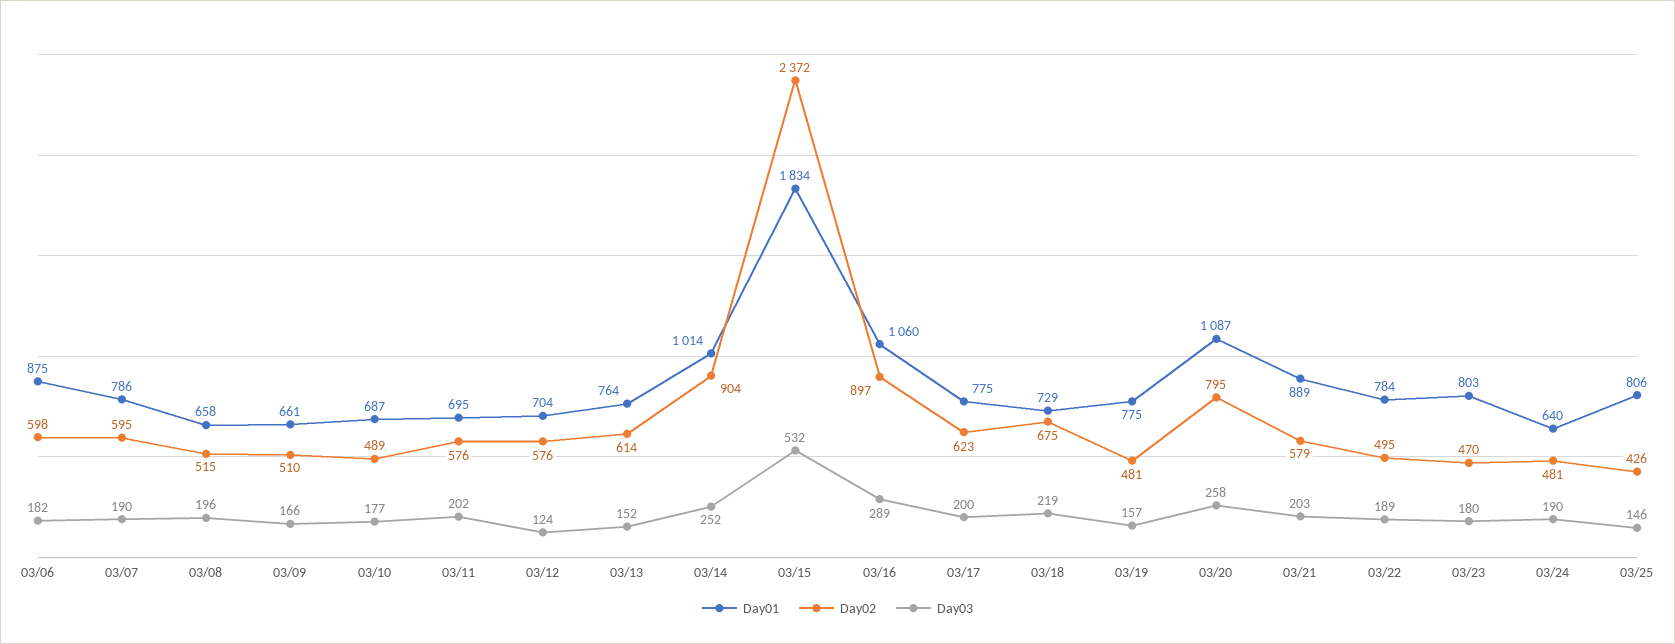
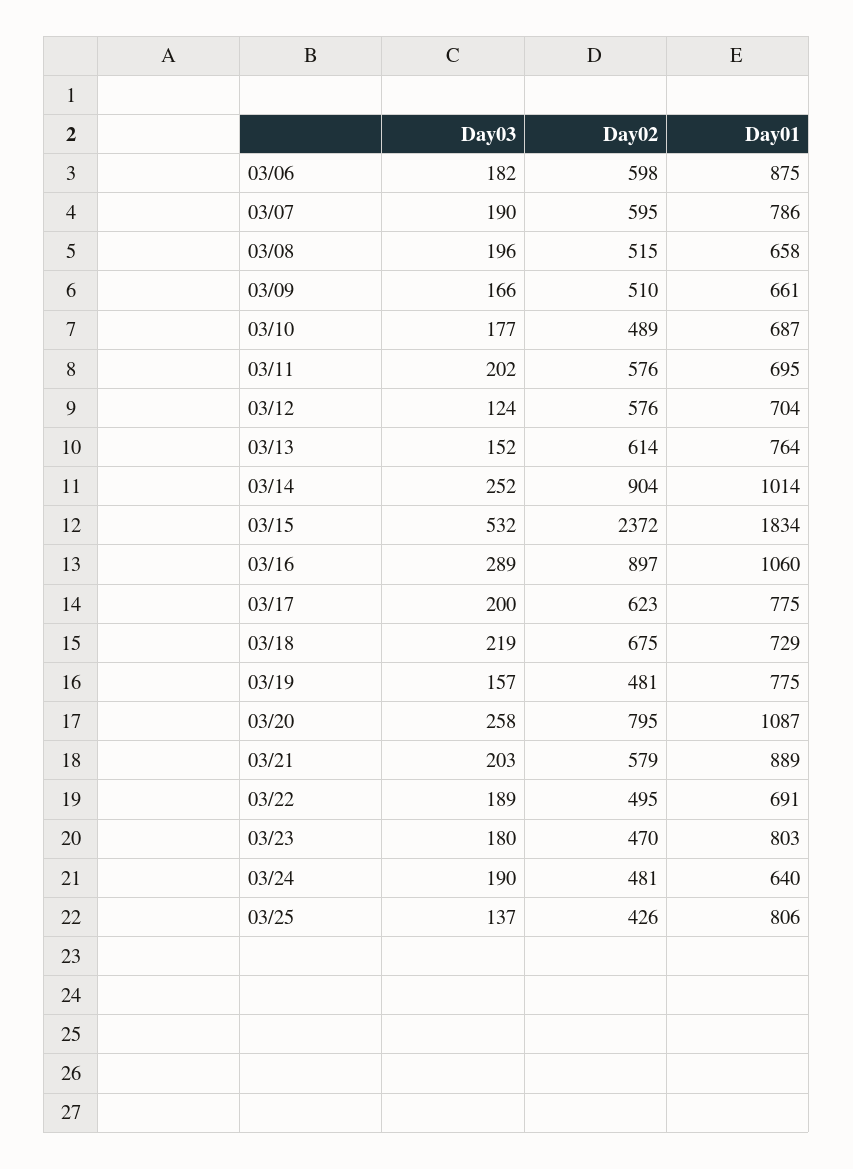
Day01, 03/22: 784 -> 691
Day03, 03/25: 146 -> 137

